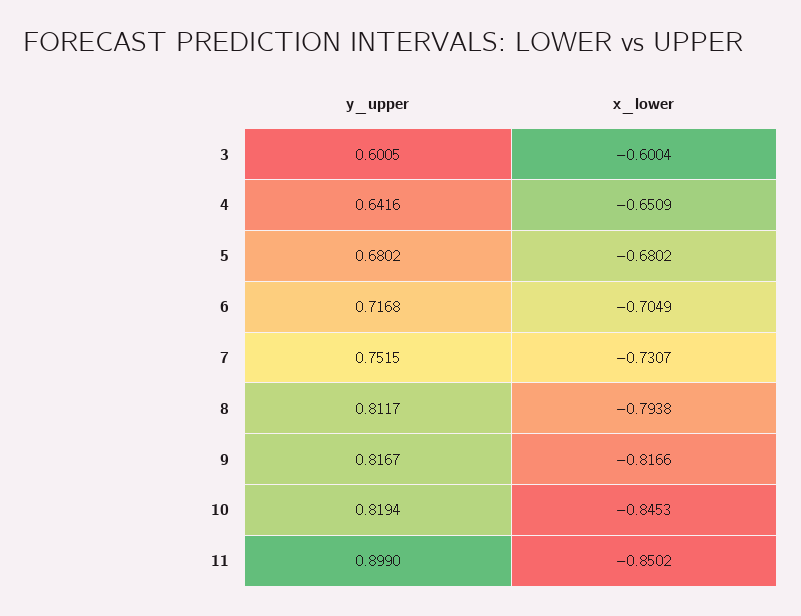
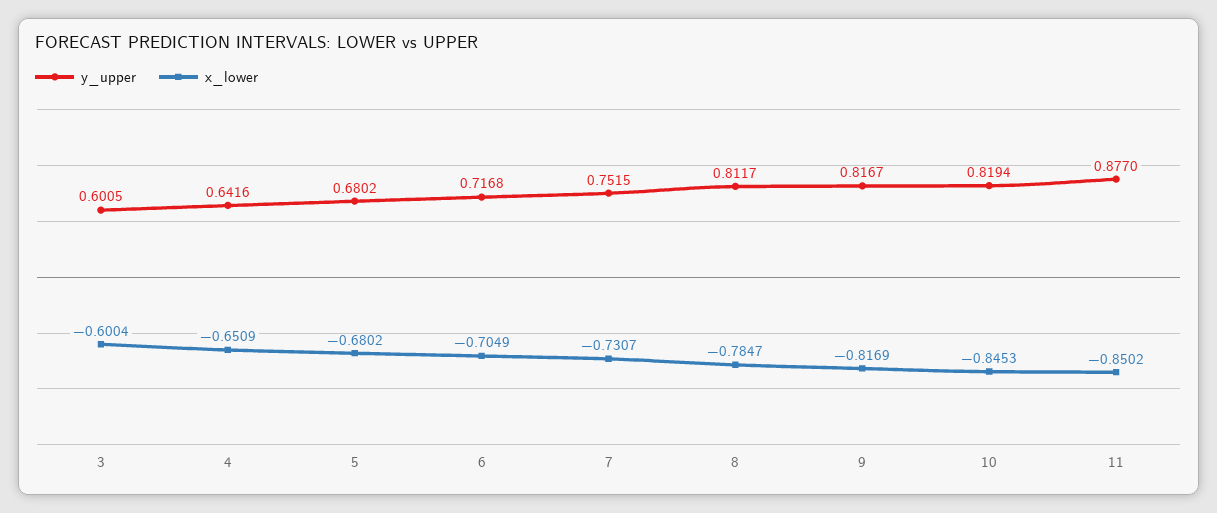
x_lower, 8: -0.7938 -> -0.7847
x_lower, 9: -0.8166 -> -0.8169
y_upper, 11: 0.899 -> 0.877

